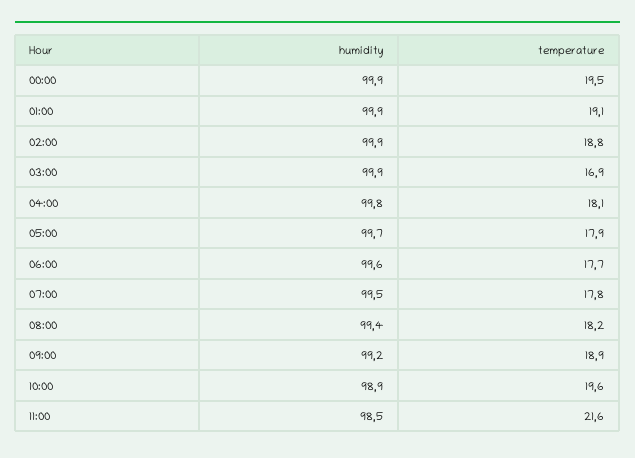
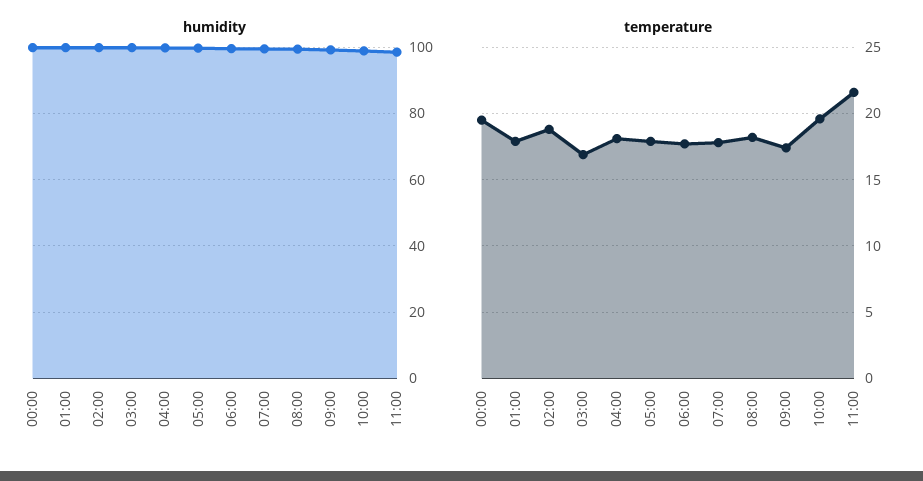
temperature, 01:00: 19.1 -> 18
temperature, 09:00: 18.9 -> 17.5

